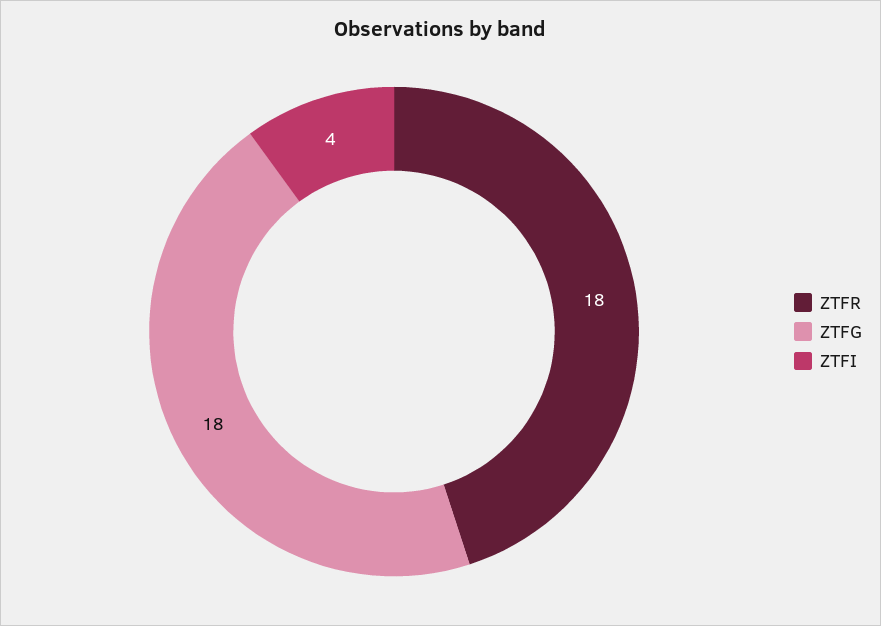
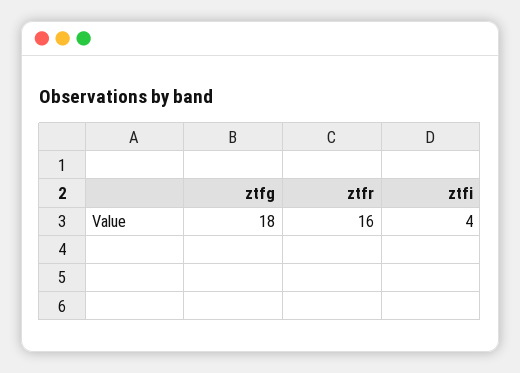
ZTFR: 18 -> 16

